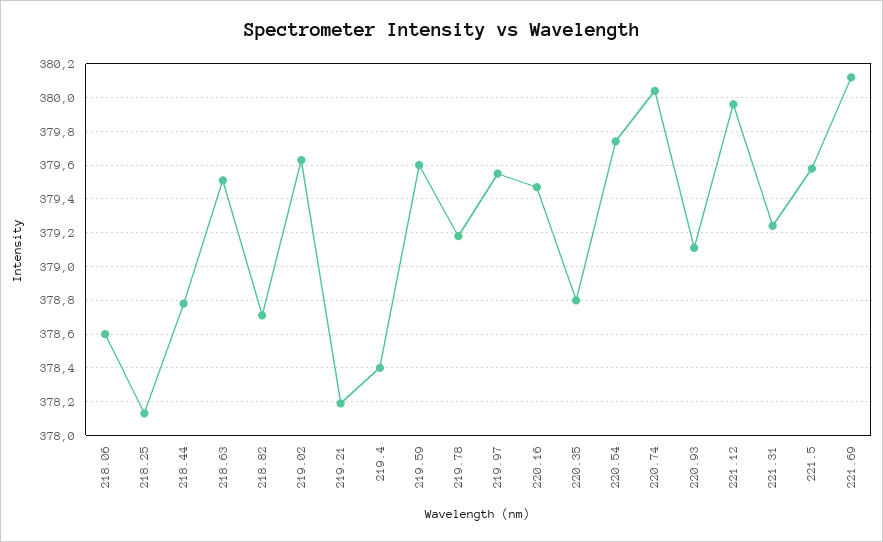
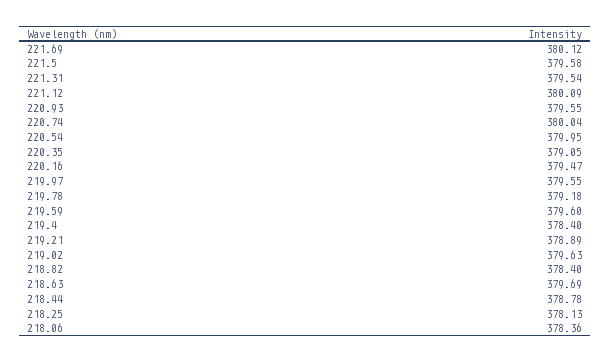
218.06: 378.6 -> 378.36
218.63: 379.5 -> 379.69
218.82: 378.7 -> 378.4
219.21: 378.2 -> 378.89
220.35: 378.8 -> 379.05
220.54: 379.75 -> 379.95
220.93: 379.1 -> 379.55
221.12: 379.95 -> 380.09
221.31: 379.25 -> 379.54

